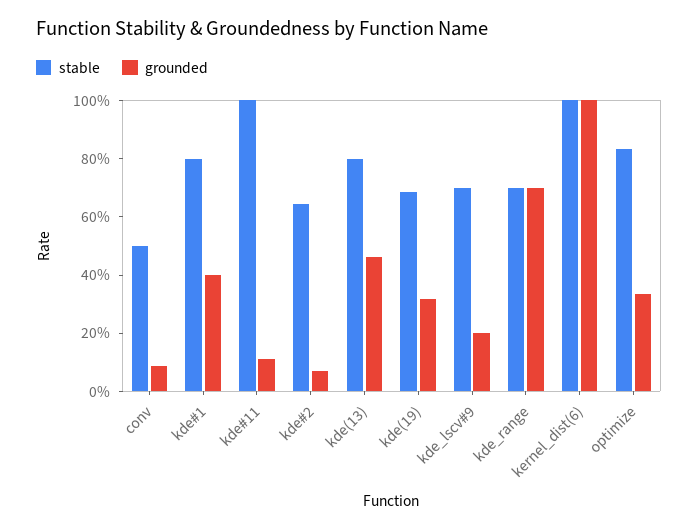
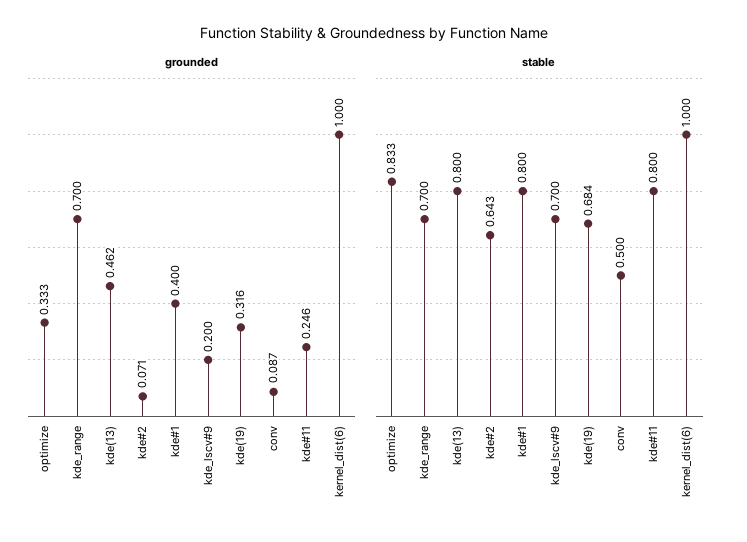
stable, kde#11: 1 -> 0.8
grounded, kde#11: 0.1 -> 0.246

